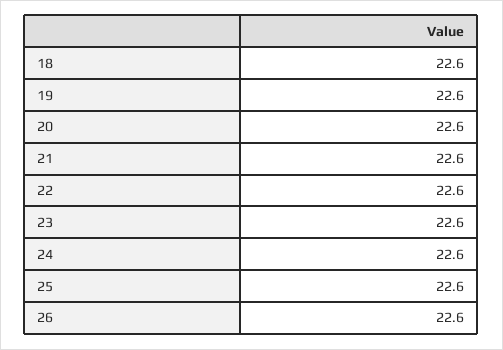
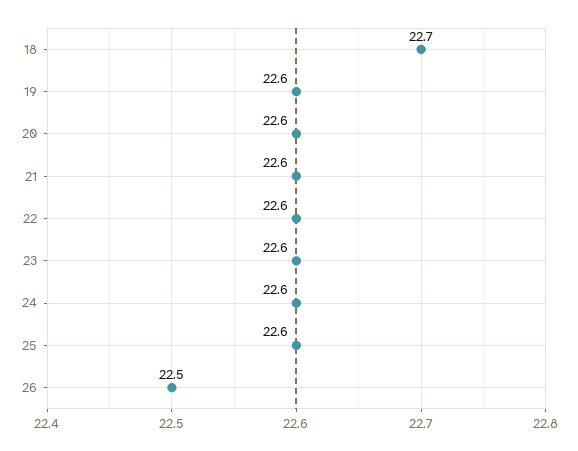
18: 22.6 -> 22.7
26: 22.6 -> 22.5

